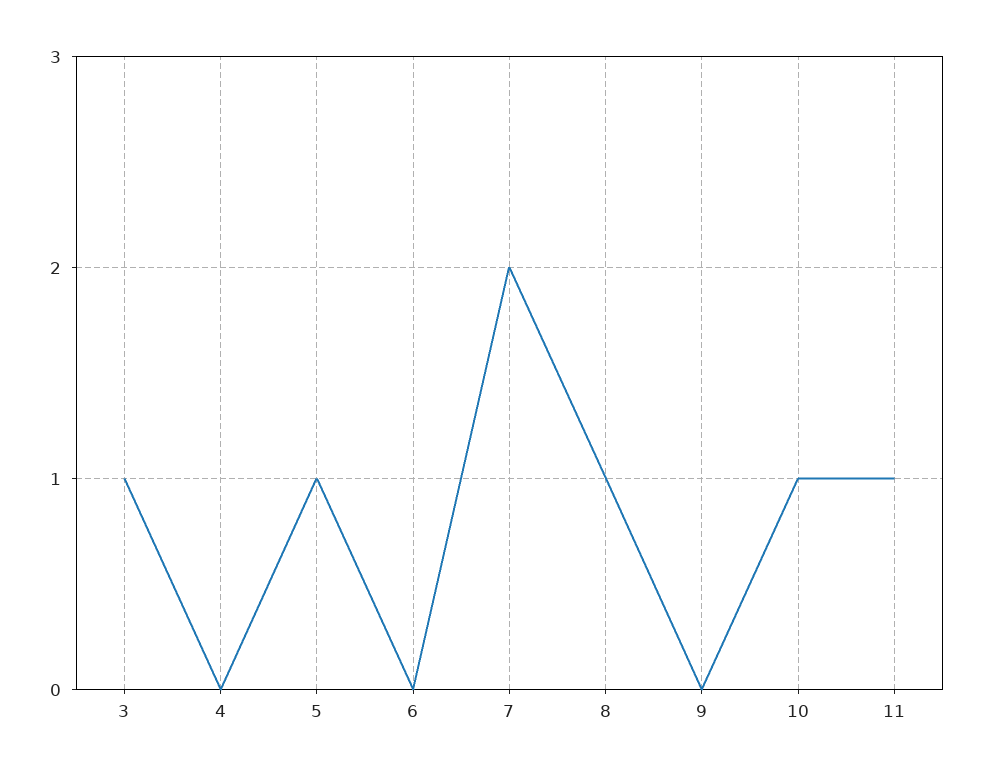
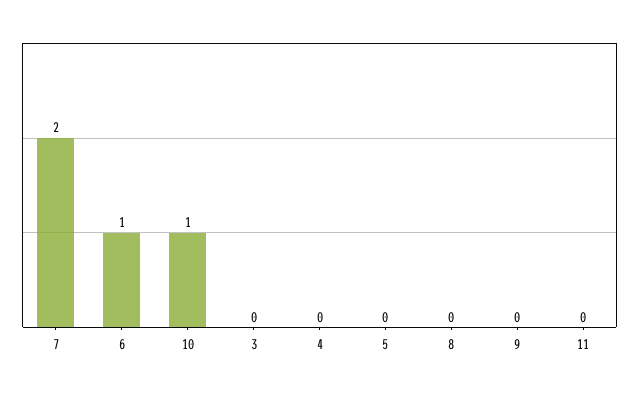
3: 1 -> 0
5: 1 -> 0
6: 0 -> 1
8: 1 -> 0
11: 1 -> 0

